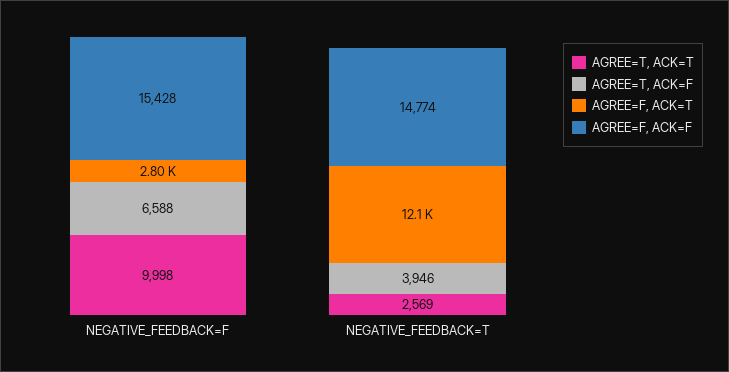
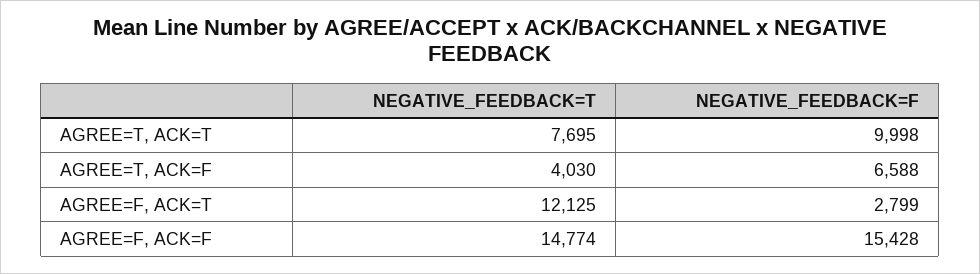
AGREE=T, ACK=T, NEGATIVE_FEEDBACK=T: 2569 -> 7695
AGREE=T, ACK=F, NEGATIVE_FEEDBACK=T: 3946 -> 4030

